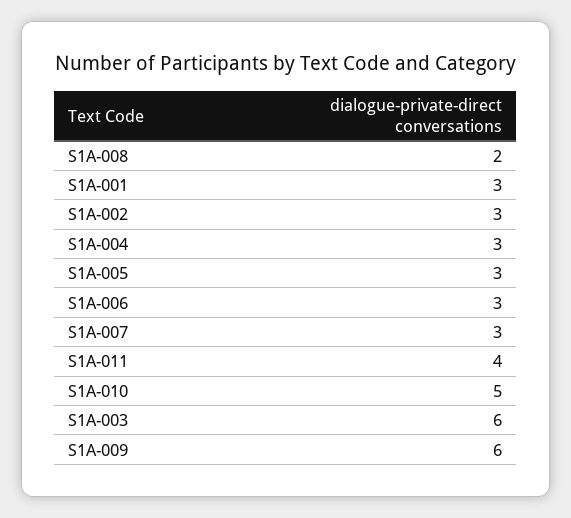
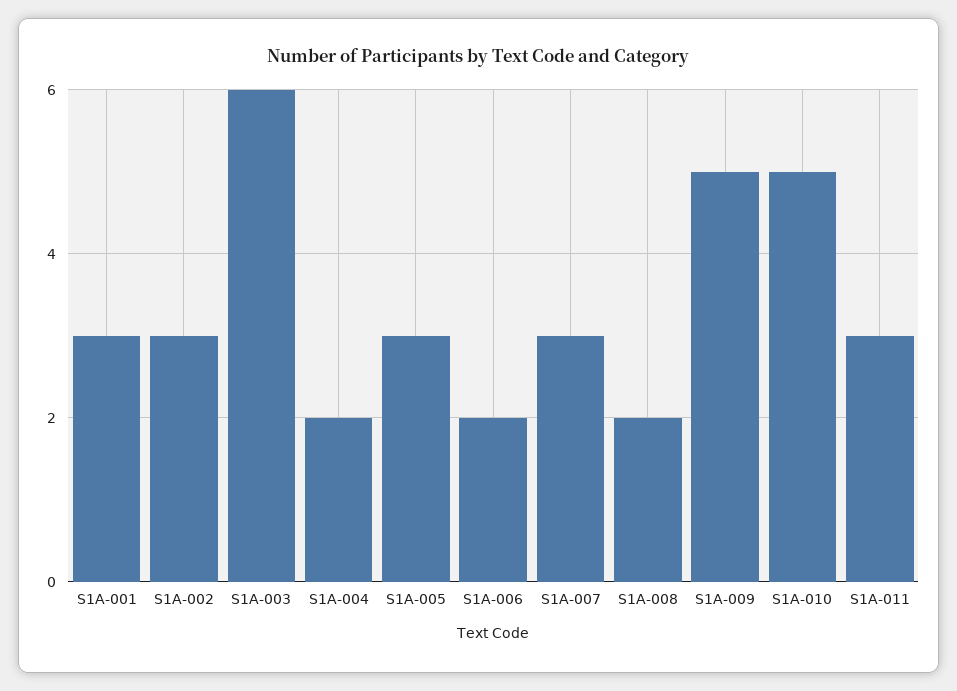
S1A-004: 3 -> 2
S1A-006: 3 -> 2
S1A-011: 4 -> 3
S1A-009: 6 -> 5

